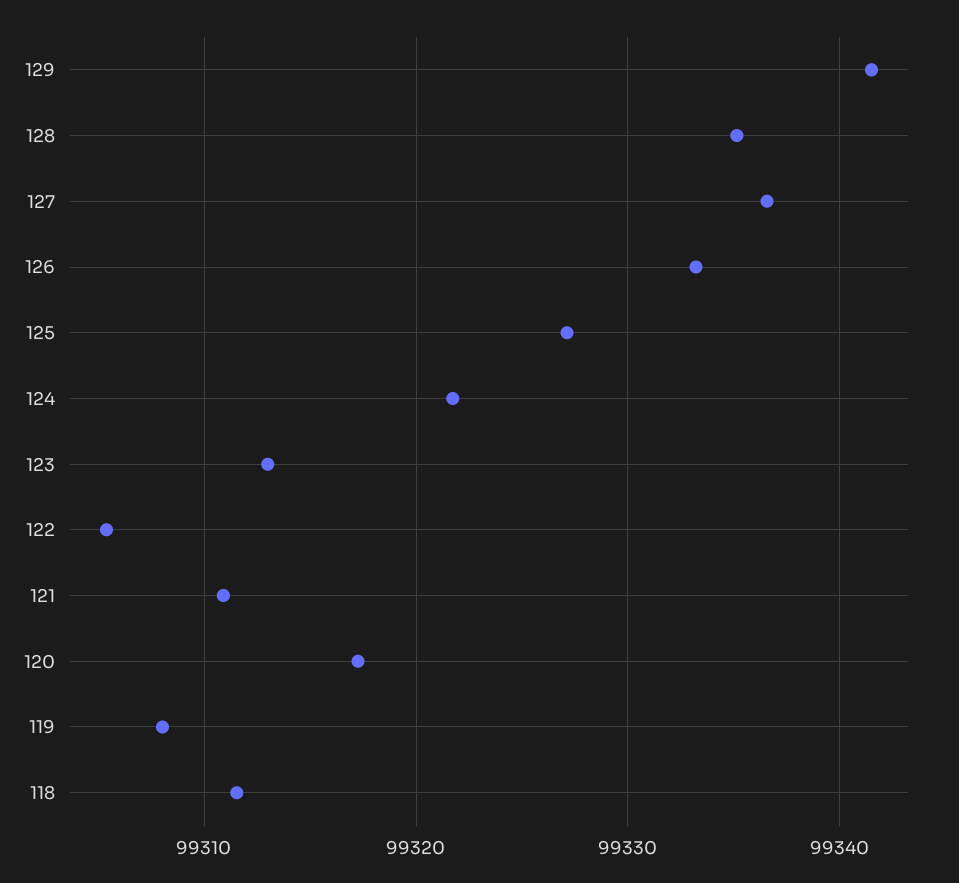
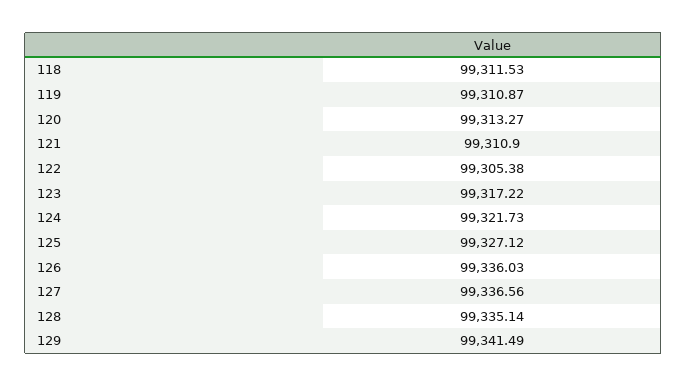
126: 99333 -> 99336.03
123: 99313 -> 99317.22
120: 99317 -> 99313.27
119: 99308 -> 99310.87

